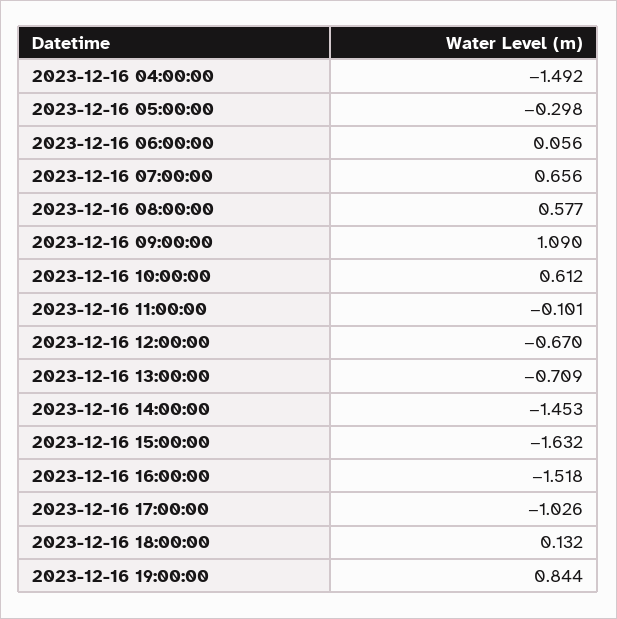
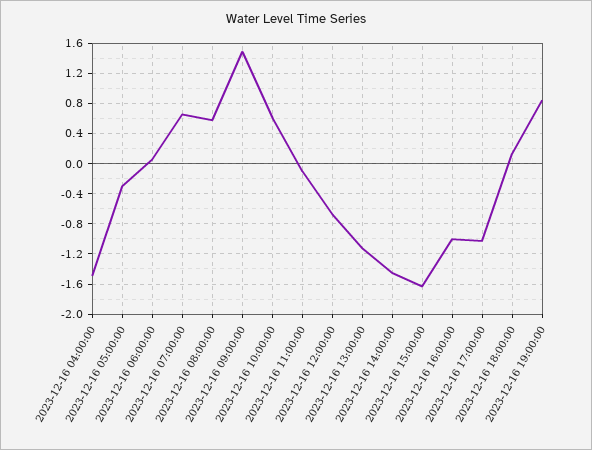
2023-12-16 09:00:00: 1.09 -> 1.5
2023-12-16 13:00:00: -0.709 -> -1.1
2023-12-16 16:00:00: -1.518 -> -1

